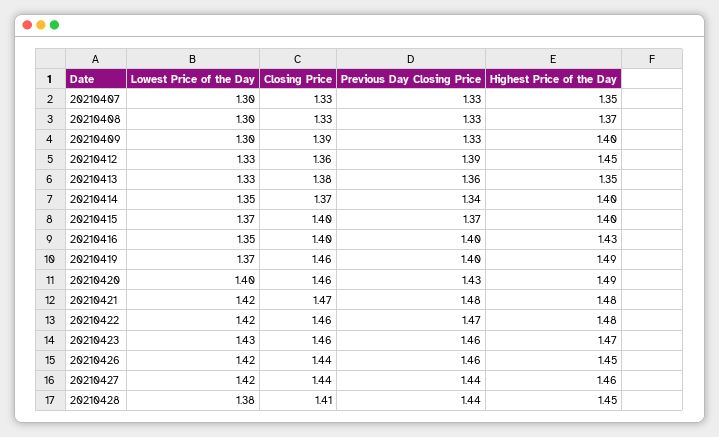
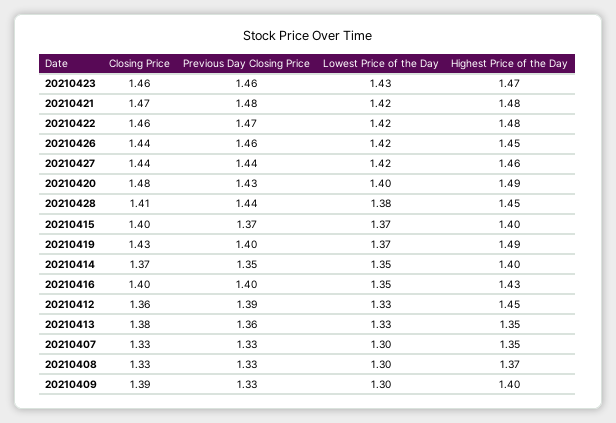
Previous Day Closing Price, 20210414: 1.34 -> 1.35
Closing Price, 20210419: 1.46 -> 1.43
Closing Price, 20210420: 1.46 -> 1.48

